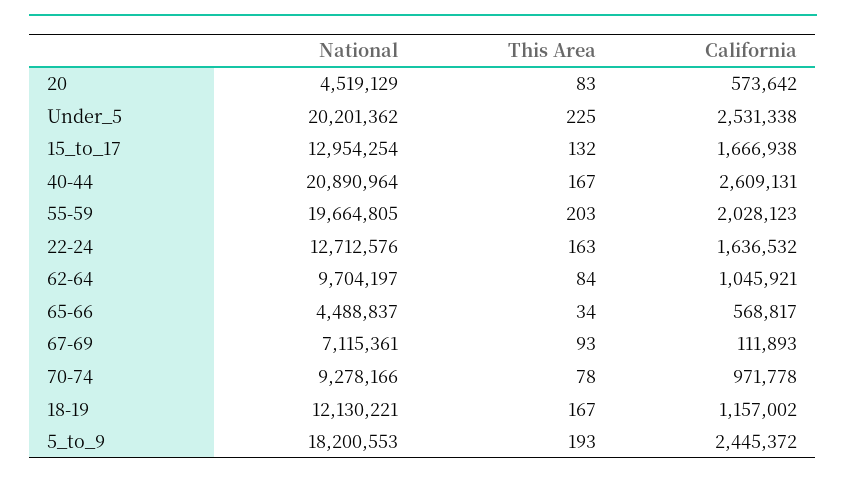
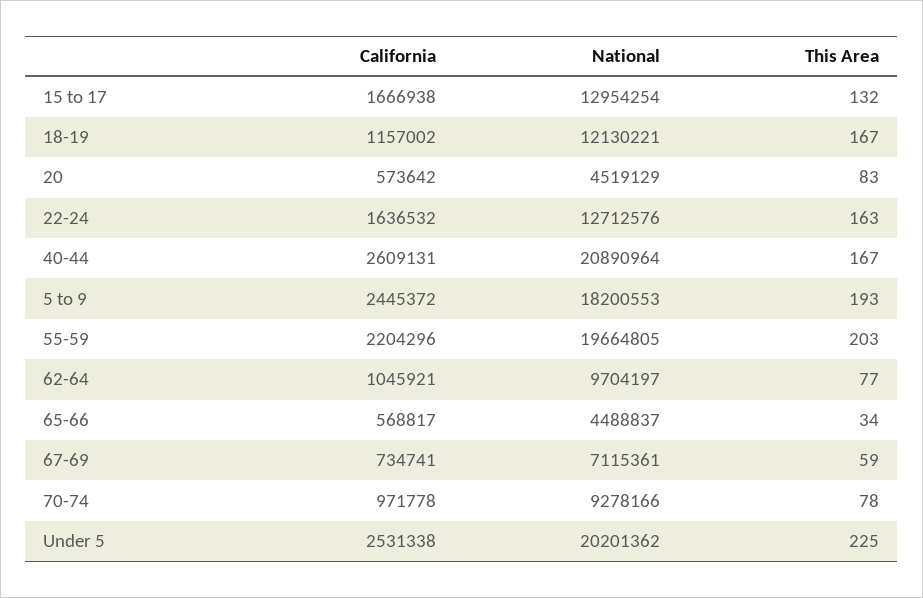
California, 55-59: 2028123 -> 2204296
This Area, 62-64: 84 -> 77
This Area, 67-69: 93 -> 59
California, 67-69: 111893 -> 734741

